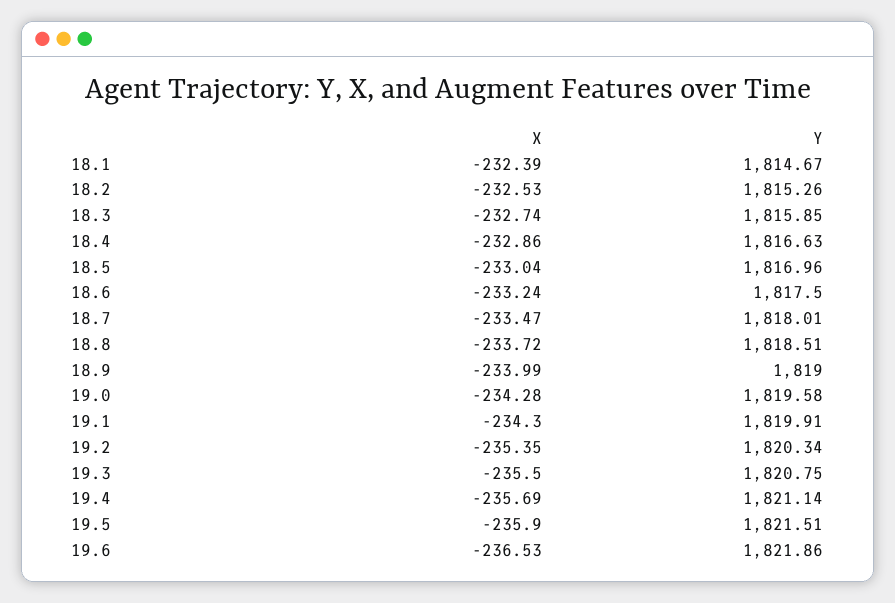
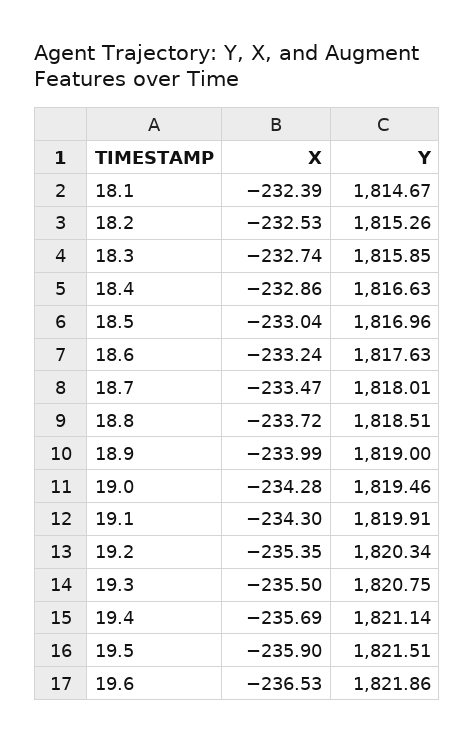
Y, 18.6: 1817.5 -> 1817.63
Y, 19.0: 1819.58 -> 1819.46

